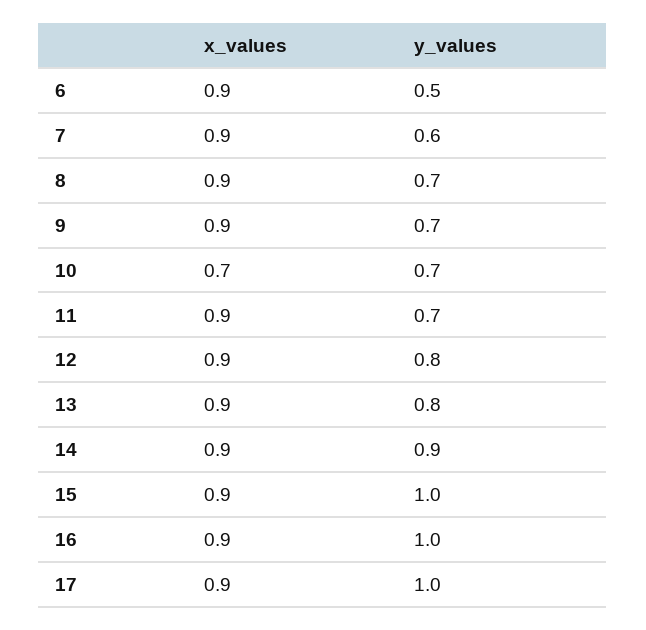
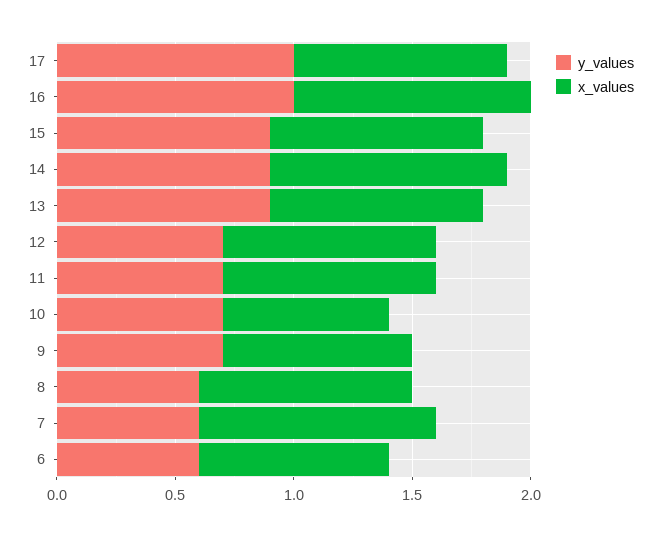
x_values, 6: 0.9 -> 0.8
y_values, 6: 0.5 -> 0.6
x_values, 7: 0.9 -> 1
y_values, 8: 0.7 -> 0.6
x_values, 9: 0.9 -> 0.8
y_values, 12: 0.8 -> 0.7
y_values, 13: 0.8 -> 0.9
x_values, 14: 0.9 -> 1
y_values, 15: 1 -> 0.9
x_values, 16: 0.9 -> 1

